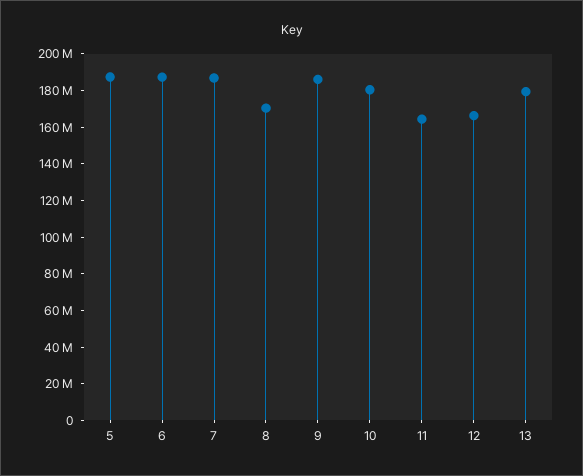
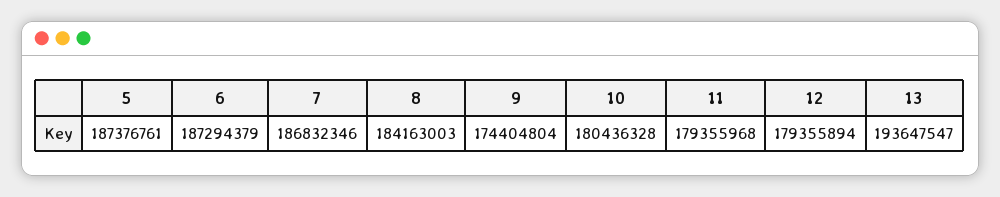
8: 170000000 -> 184163003
9: 185000000 -> 174404804
11: 165000000 -> 179355968
12: 165000000 -> 179355894
13: 180000000 -> 193647547

